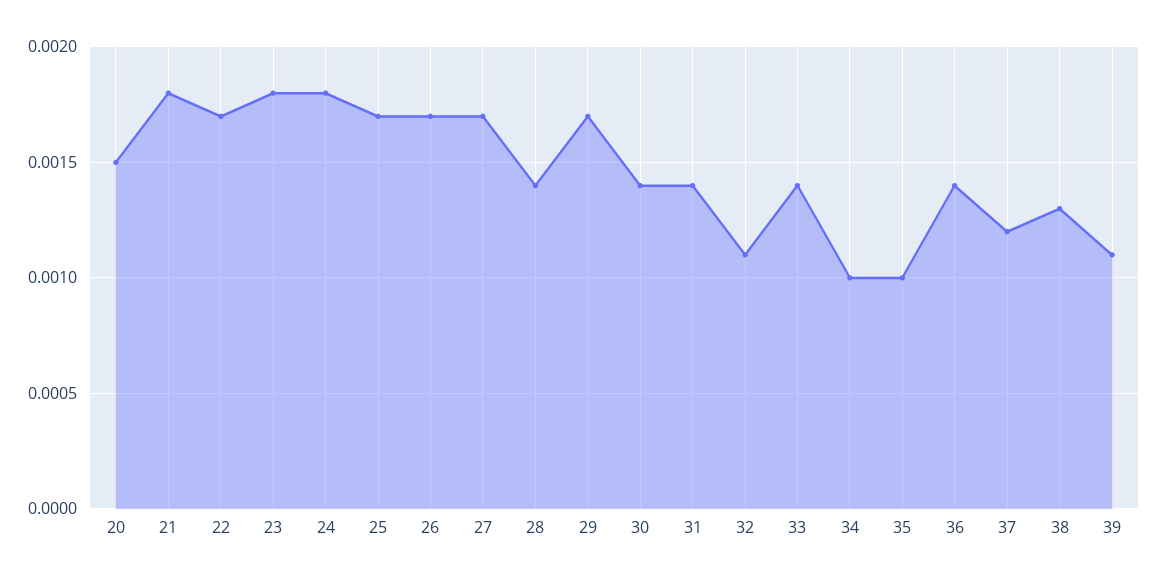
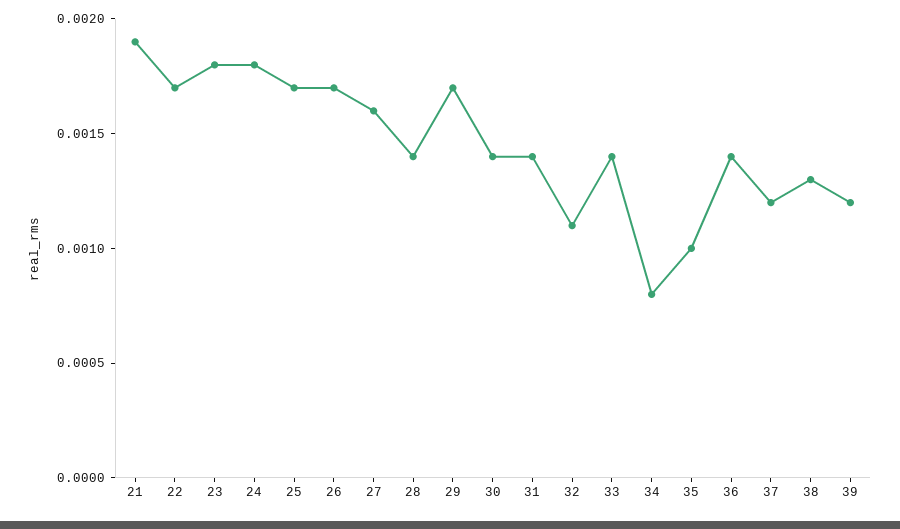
20: 0.0015 -> none
21: 0.0018 -> 0.0019
27: 0.0017 -> 0.0016
34: 0.001 -> 0.0008
39: 0.0011 -> 0.0012

